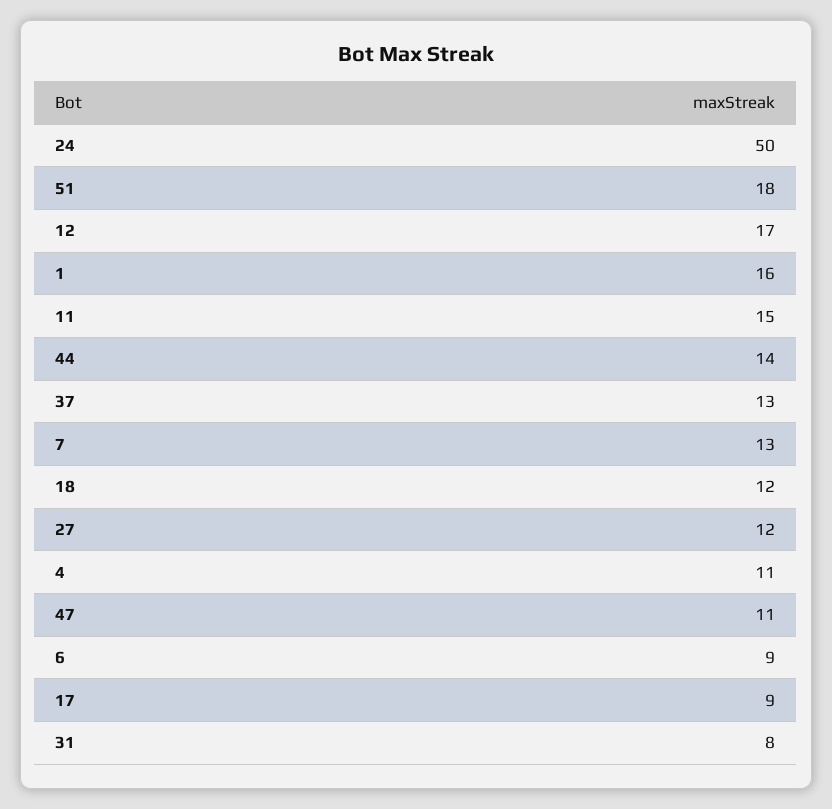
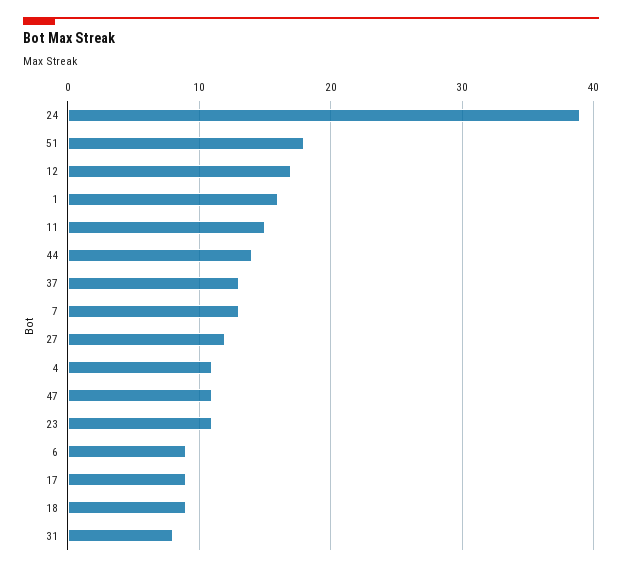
24: 50 -> 39
18: 12 -> 9
23: none -> 11

